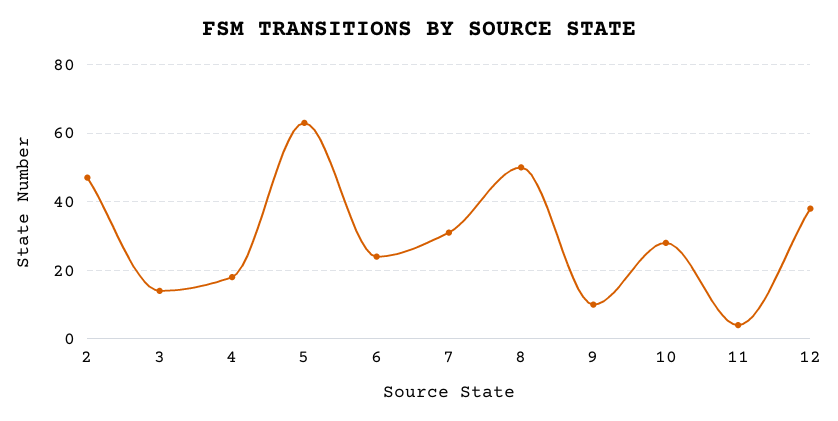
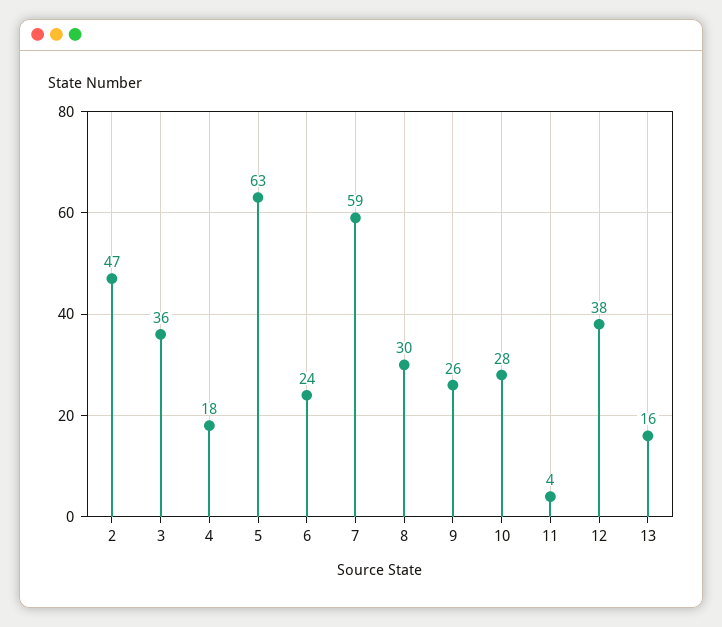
3: 15 -> 36
7: 30 -> 59
8: 50 -> 30
9: 10 -> 26
13: none -> 16

